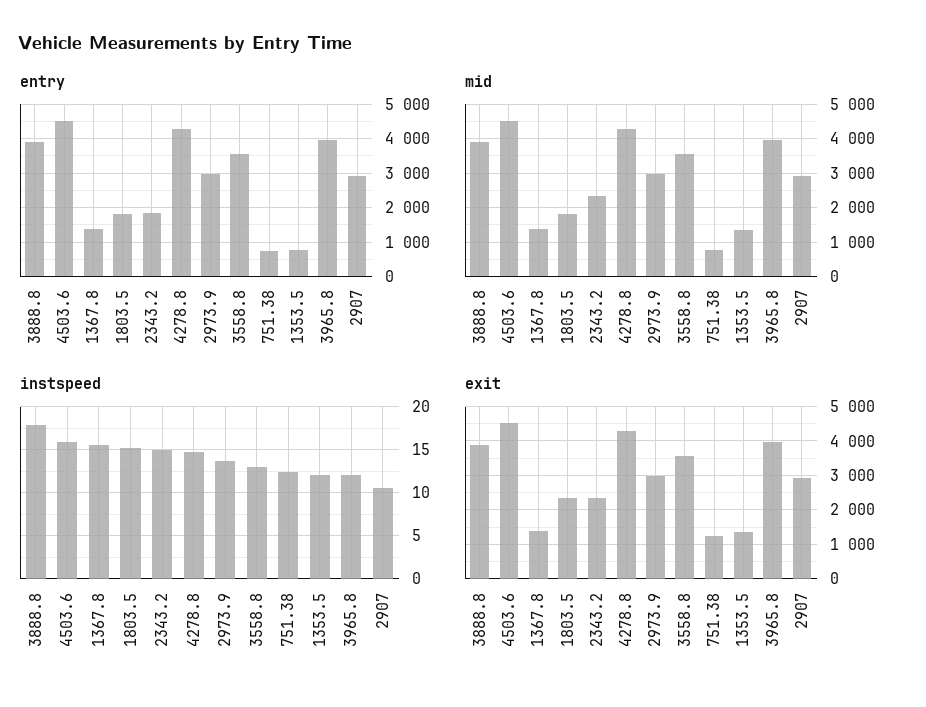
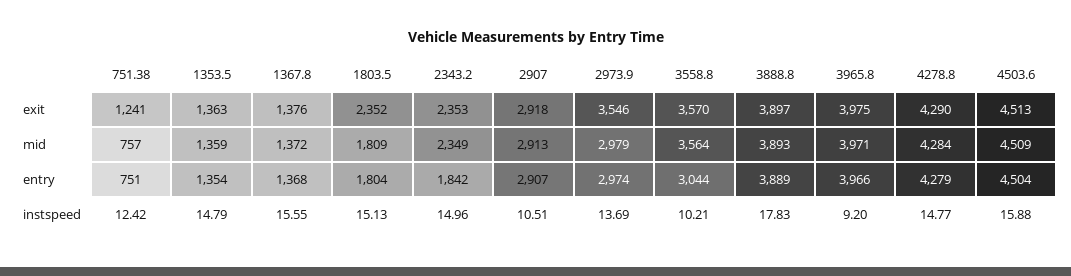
entry, 3558.8: 3600 -> 3044
entry, 1353.5: 800 -> 1354
instspeed, 3558.8: 13 -> 10.21
instspeed, 1353.5: 12 -> 14.79
instspeed, 3965.8: 12 -> 9.2
exit, 2973.9: 3000 -> 3546

